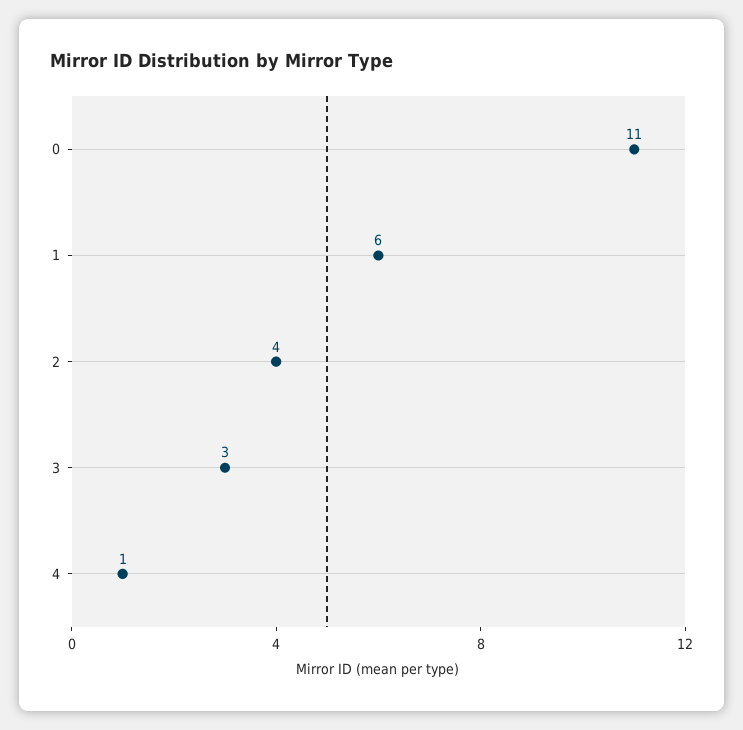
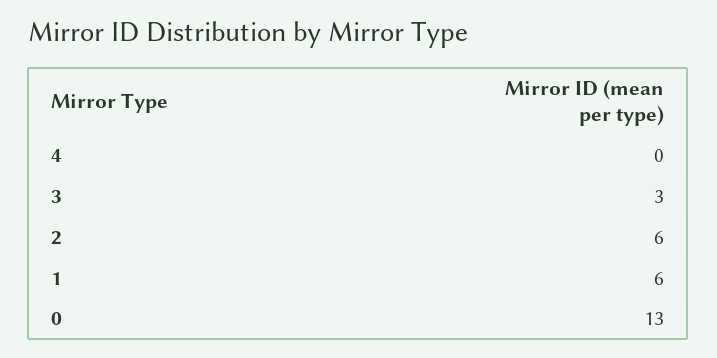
0: 11 -> 13
2: 4 -> 6
4: 1 -> 0

